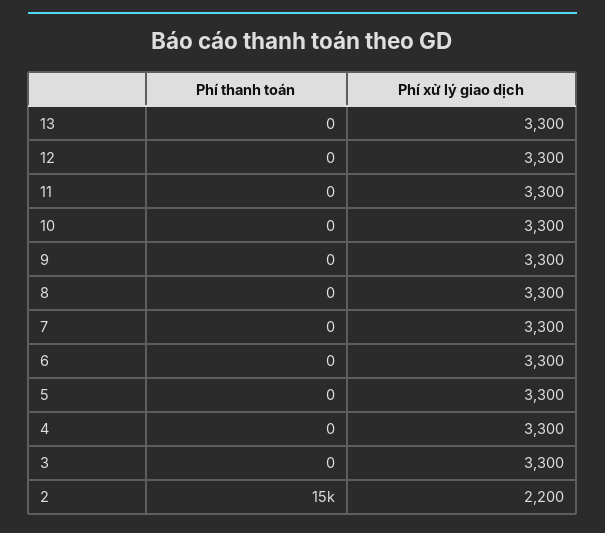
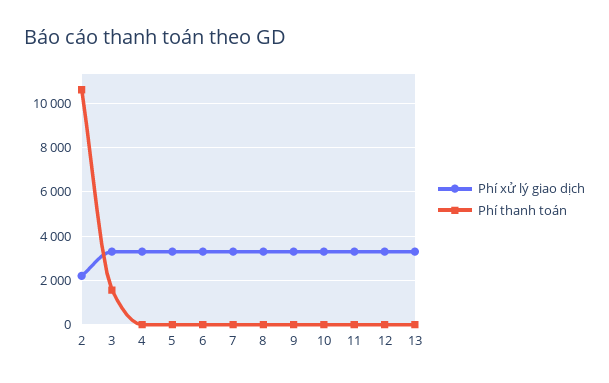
Phí thanh toán, 3: 0 -> 1500
Phí thanh toán, 2: 15000 -> 10500

